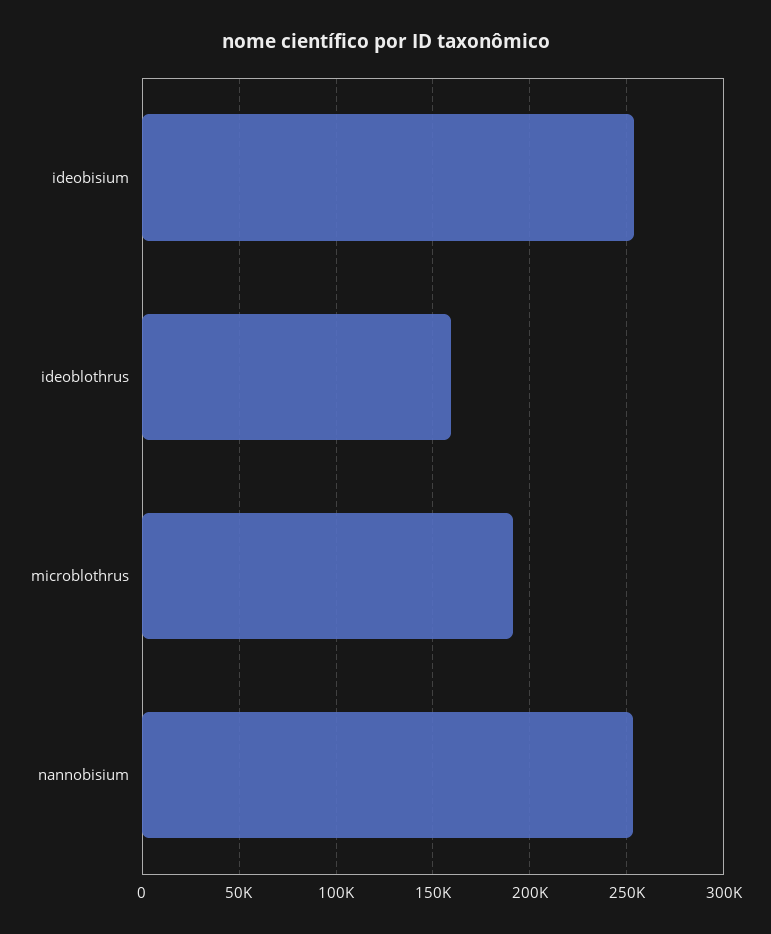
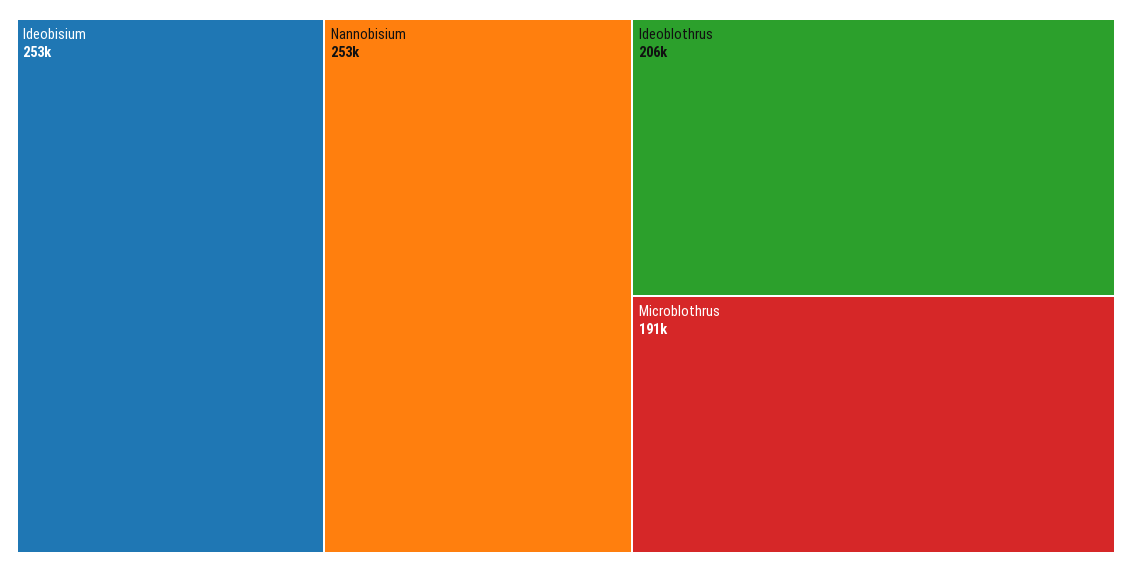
ideoblothrus: 160000 -> 206000

